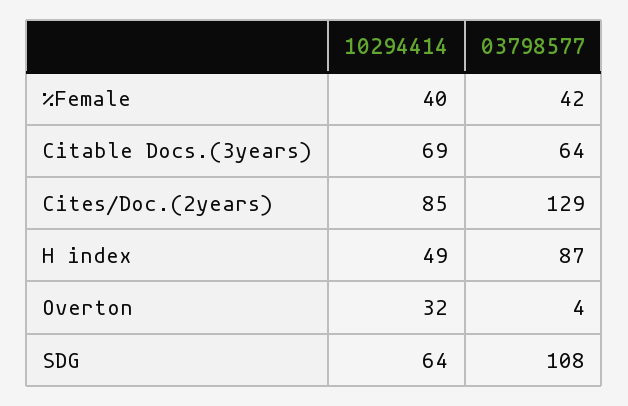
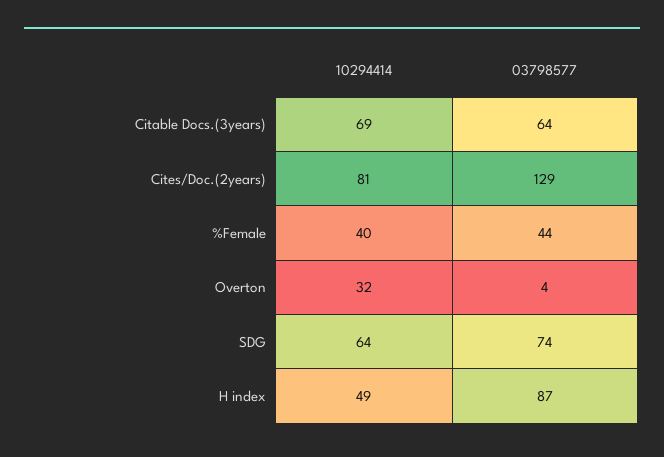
03798577, %Female: 42 -> 44
10294414, Cites/Doc.(2years): 85 -> 81
03798577, SDG: 108 -> 74

